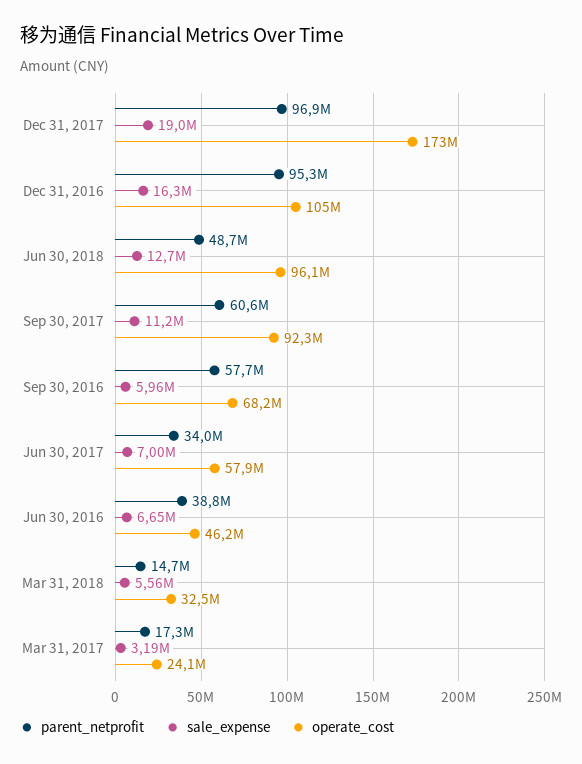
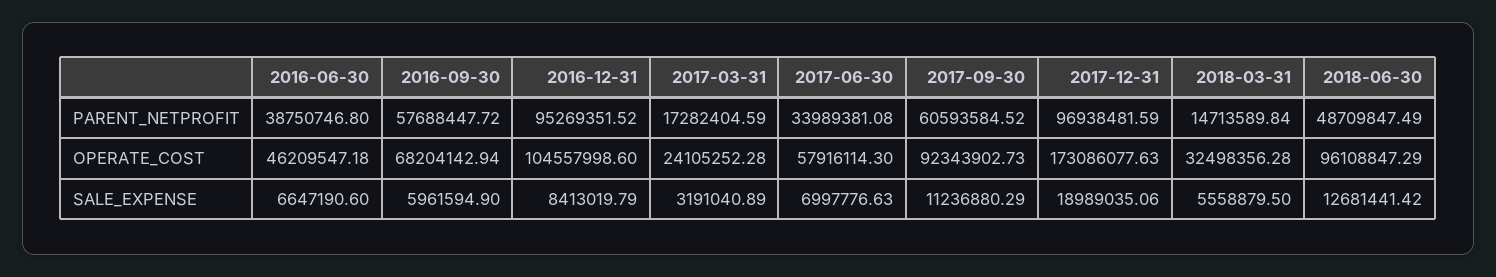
sale_expense, Dec 31, 2016: 16300000 -> 8413019.79

